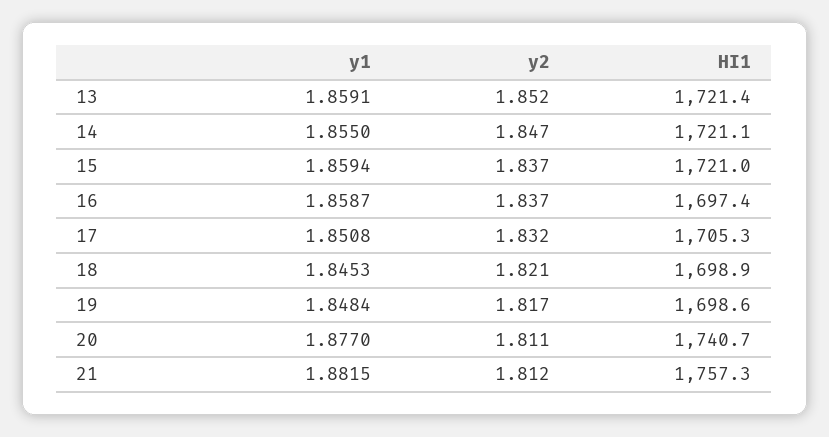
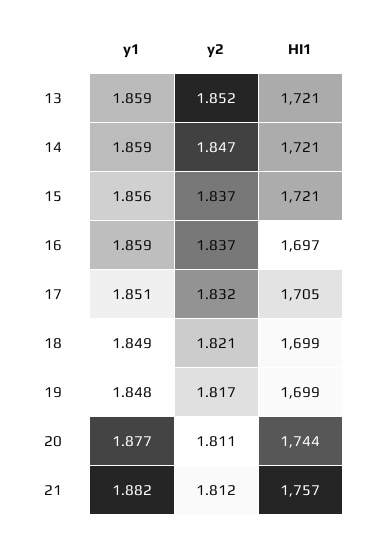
y1, 14: 1.855 -> 1.859
y1, 15: 1.8594 -> 1.856
y1, 18: 1.8453 -> 1.849
HI1, 20: 1740.7 -> 1744

